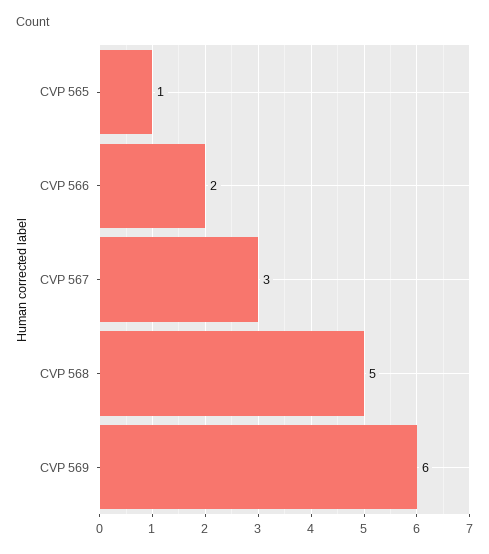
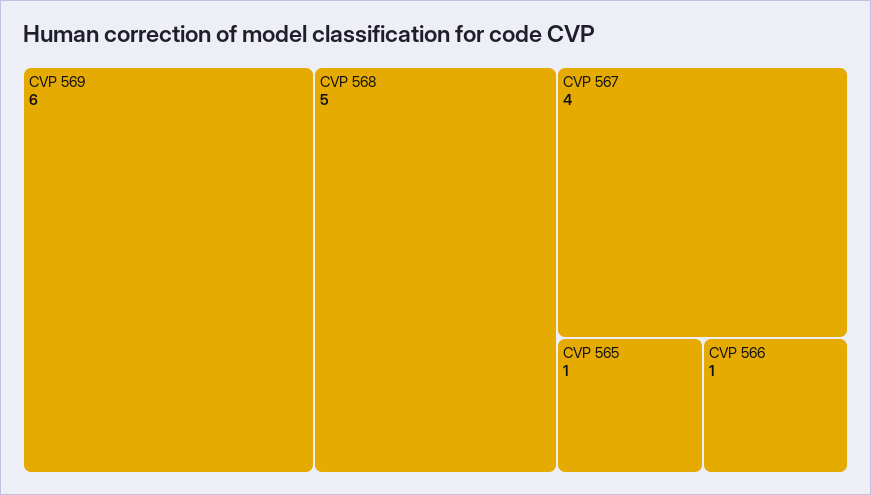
CVP 566: 2 -> 1
CVP 567: 3 -> 4

